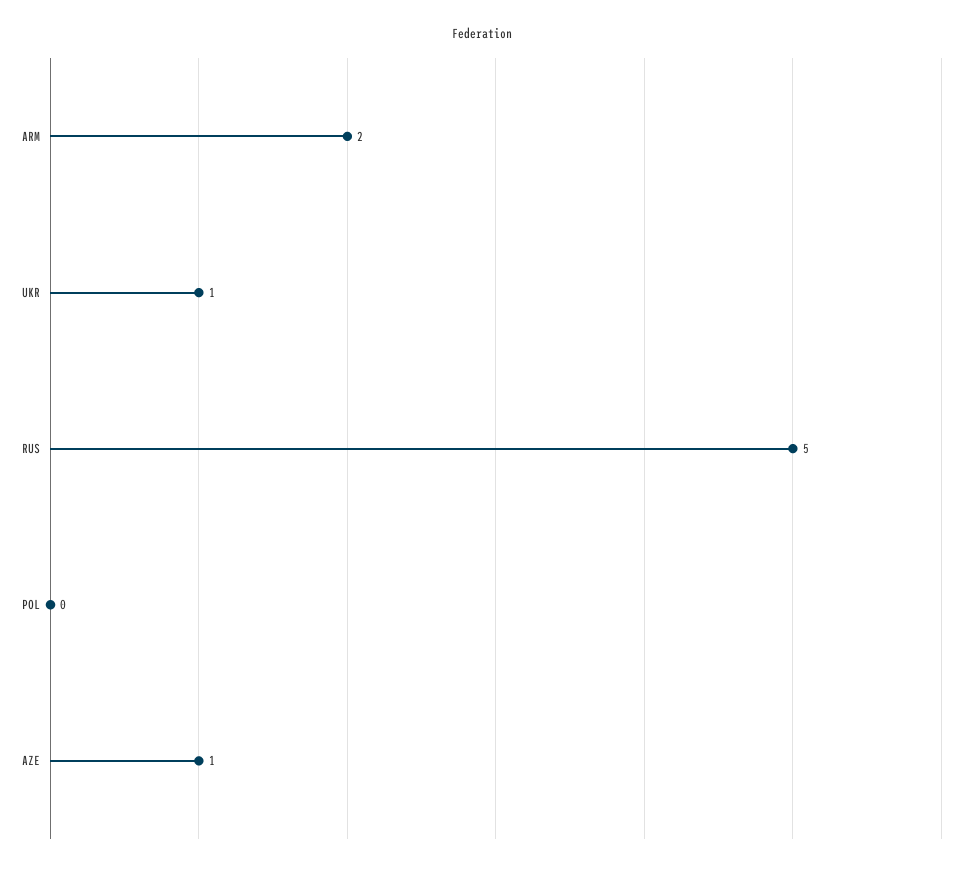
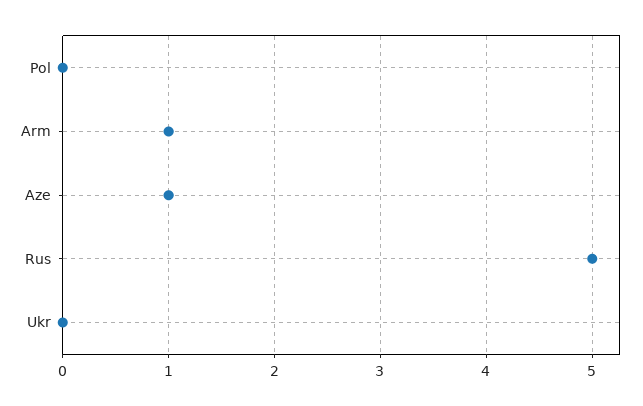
ARM: 2 -> 1
UKR: 1 -> 0

